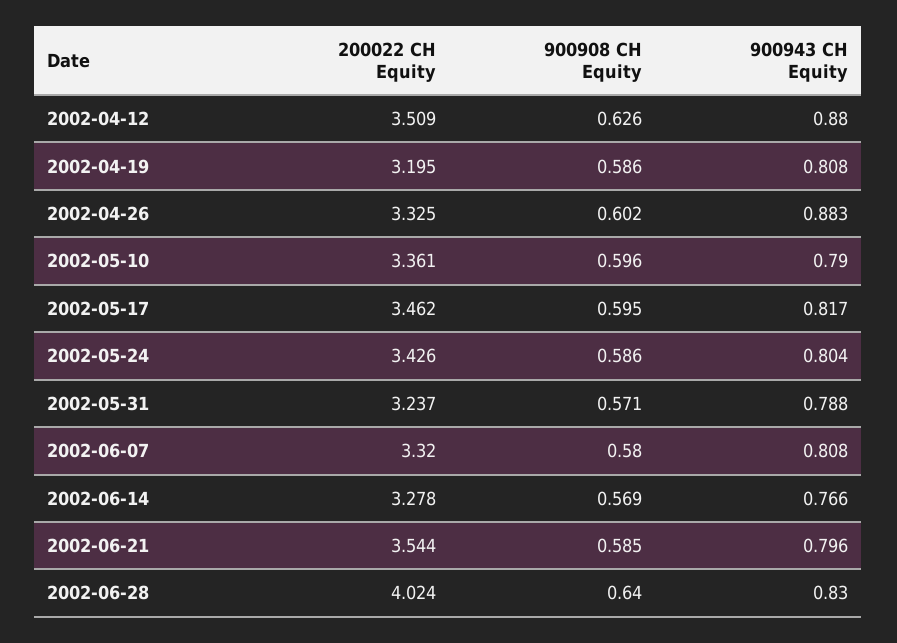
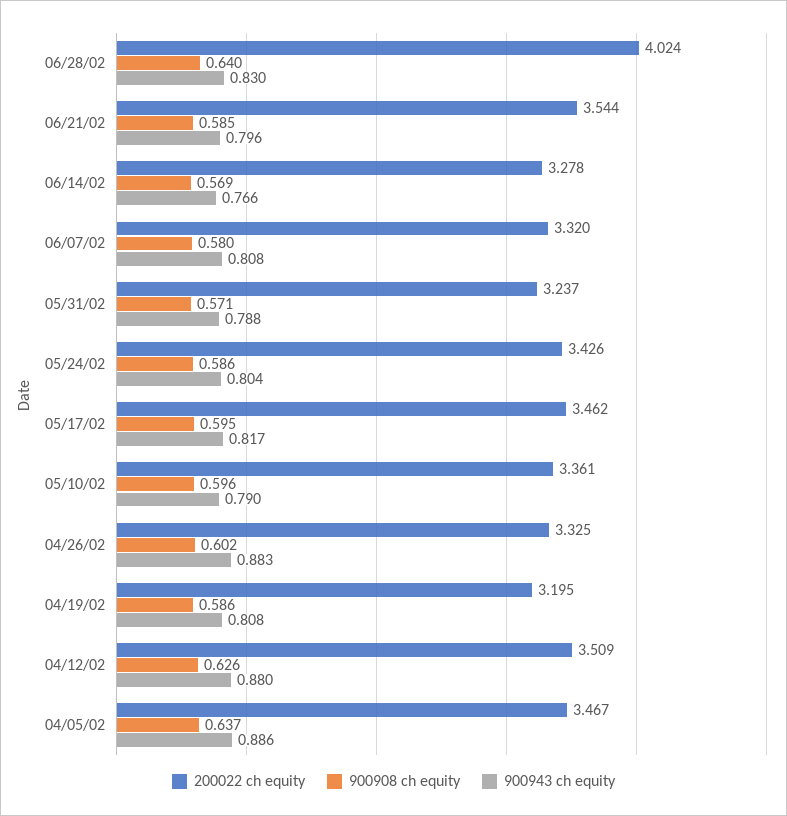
200022 CH Equity, 04/05/02: none -> 3.467
900908 CH Equity, 04/05/02: none -> 0.637
900943 CH Equity, 04/05/02: none -> 0.886

